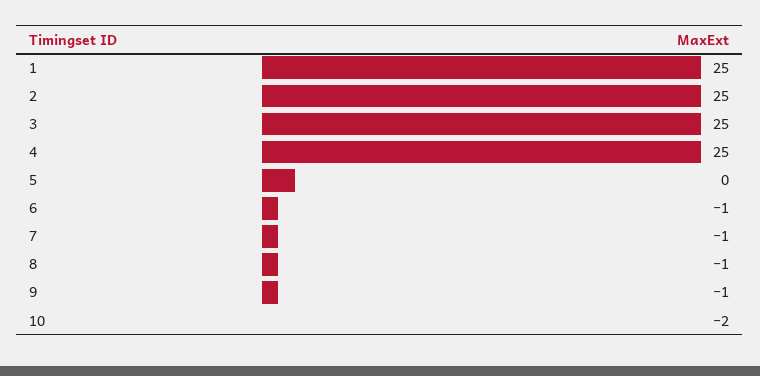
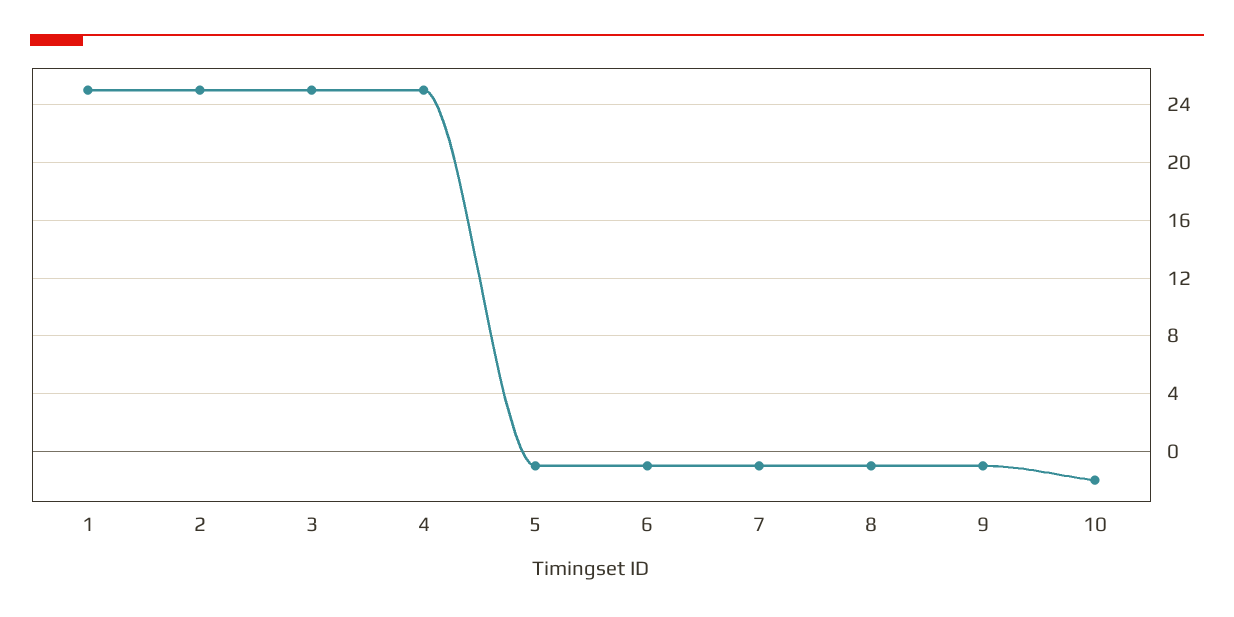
5: 0 -> -1

